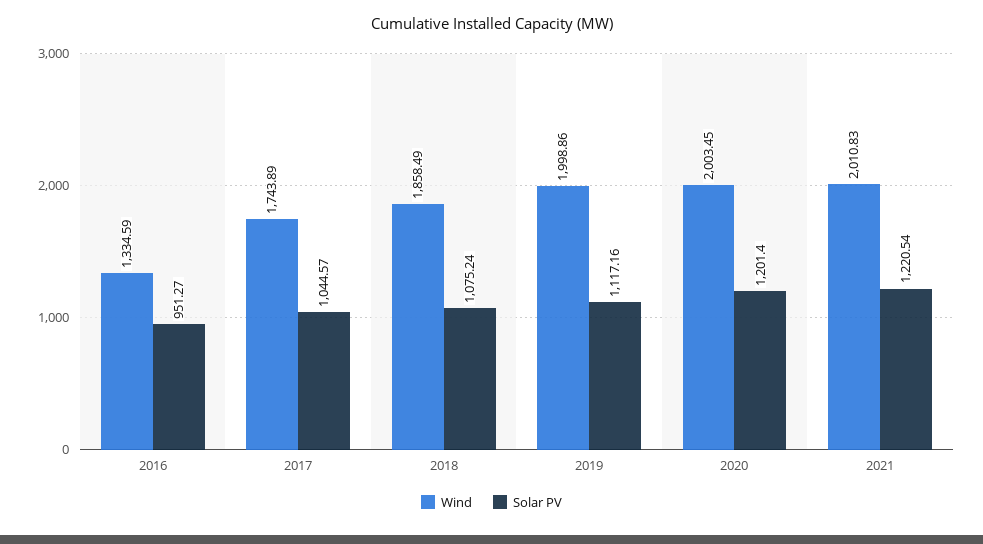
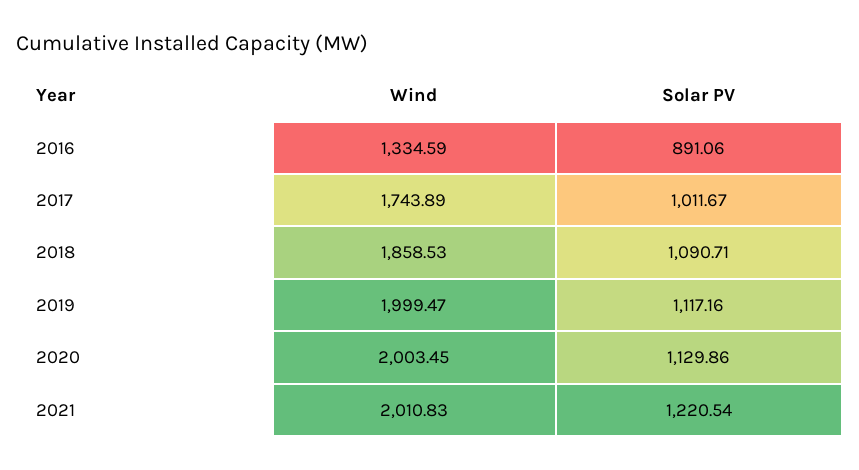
Solar PV, 2016: 951.27 -> 891.06
Solar PV, 2017: 1044.57 -> 1011.67
Wind, 2018: 1858.49 -> 1858.53
Solar PV, 2018: 1075.24 -> 1090.71
Wind, 2019: 1998.86 -> 1999.47
Solar PV, 2020: 1201.4 -> 1129.86

